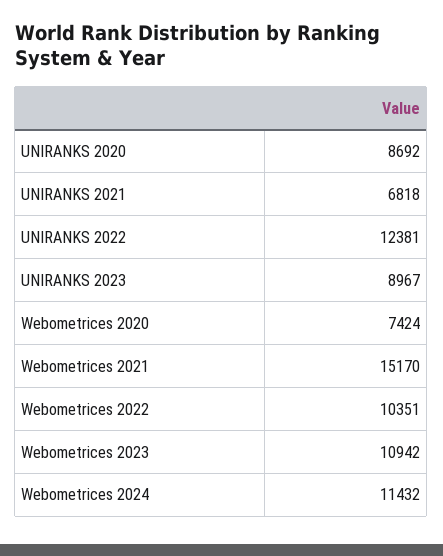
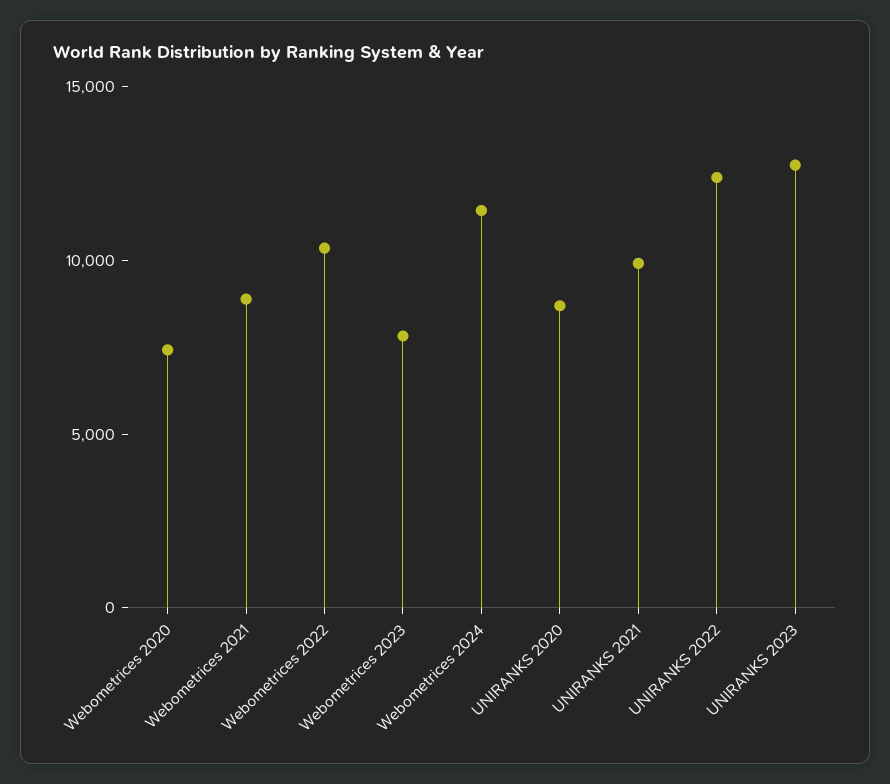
UNIRANKS 2021: 6818 -> 10000
UNIRANKS 2023: 8967 -> 13000
Webometrices 2021: 15170 -> 9000
Webometrices 2023: 10942 -> 8000

